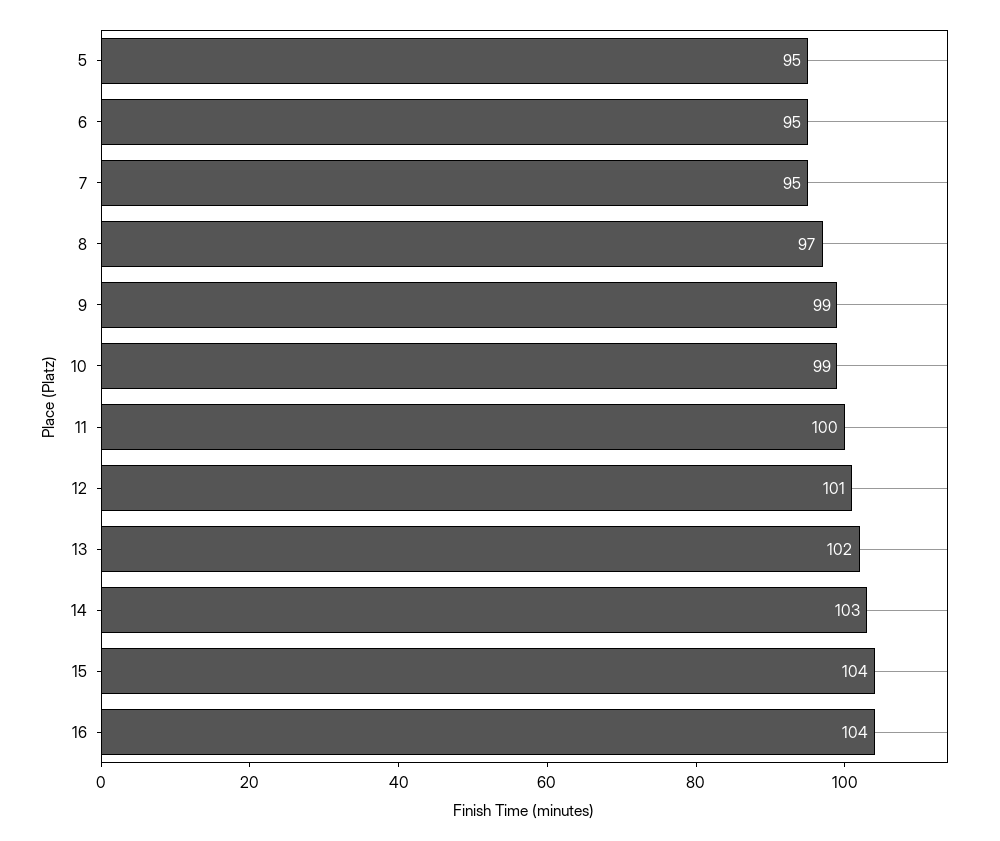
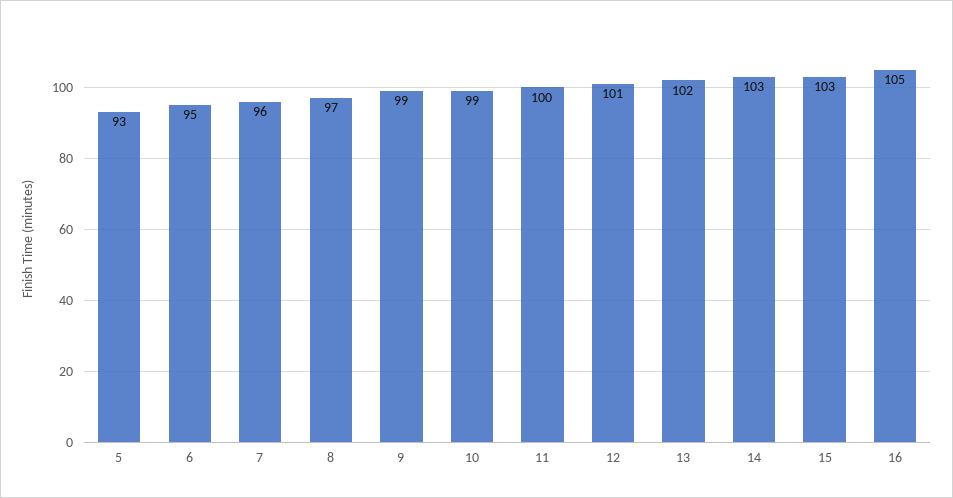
5: 95 -> 93
7: 95 -> 96
15: 104 -> 103
16: 104 -> 105

